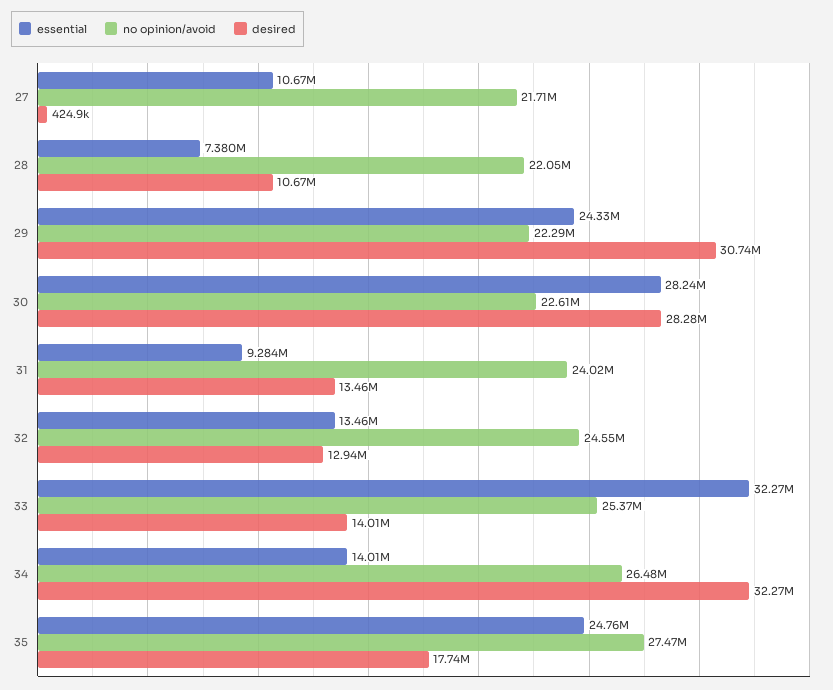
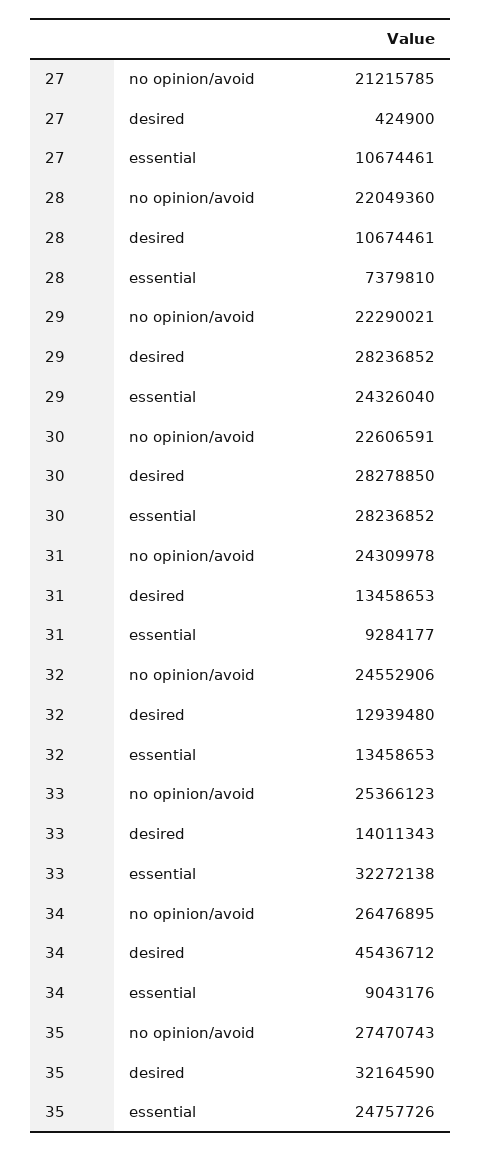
no opinion/avoid, 27: 21710000 -> 21215785
desired, 29: 30740000 -> 28236852
no opinion/avoid, 31: 24020000 -> 24309978
essential, 34: 14010000 -> 9043176
desired, 34: 32270000 -> 45436712
desired, 35: 17740000 -> 32164590

